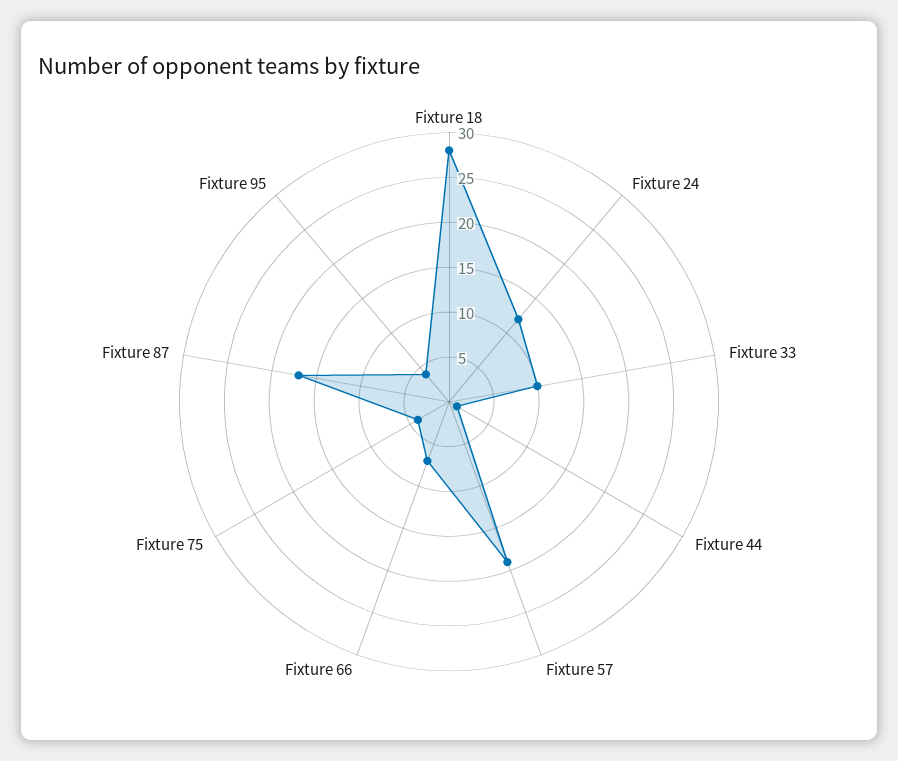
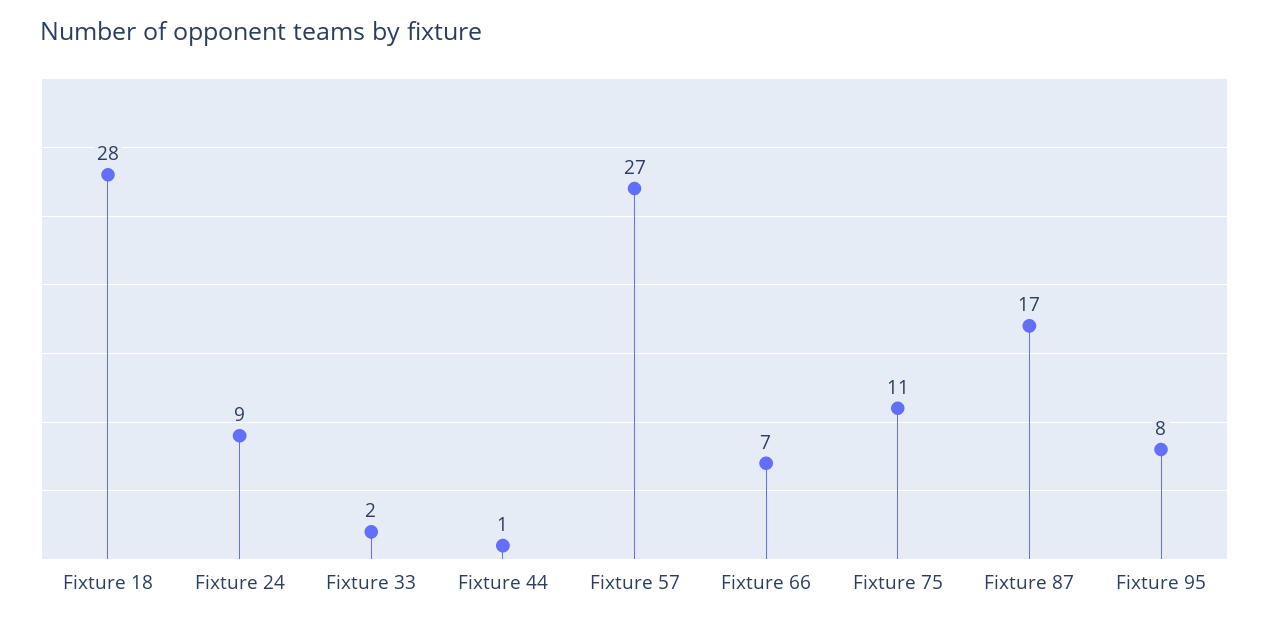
Fixture 24: 12 -> 9
Fixture 33: 10 -> 2
Fixture 57: 19 -> 27
Fixture 75: 4 -> 11
Fixture 95: 4 -> 8

